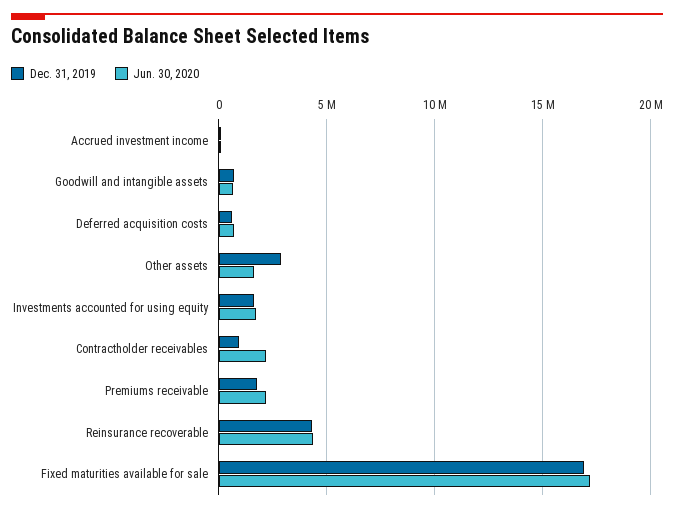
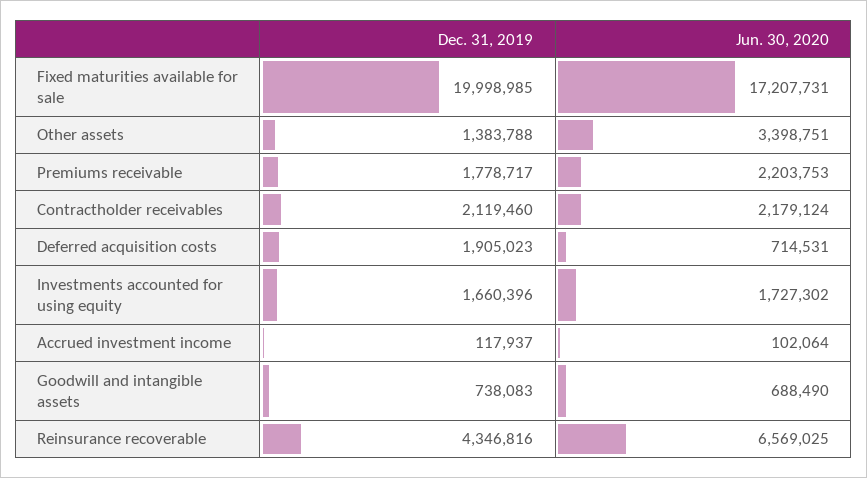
Dec. 31, 2019, Deferred acquisition costs: 500000 -> 1905023
Dec. 31, 2019, Other assets: 3000000 -> 1383788
Jun. 30, 2020, Other assets: 1500000 -> 3398751
Dec. 31, 2019, Contractholder receivables: 1000000 -> 2119460
Jun. 30, 2020, Reinsurance recoverable: 4500000 -> 6569025
Dec. 31, 2019, Fixed maturities available for sale: 17000000 -> 19998985

